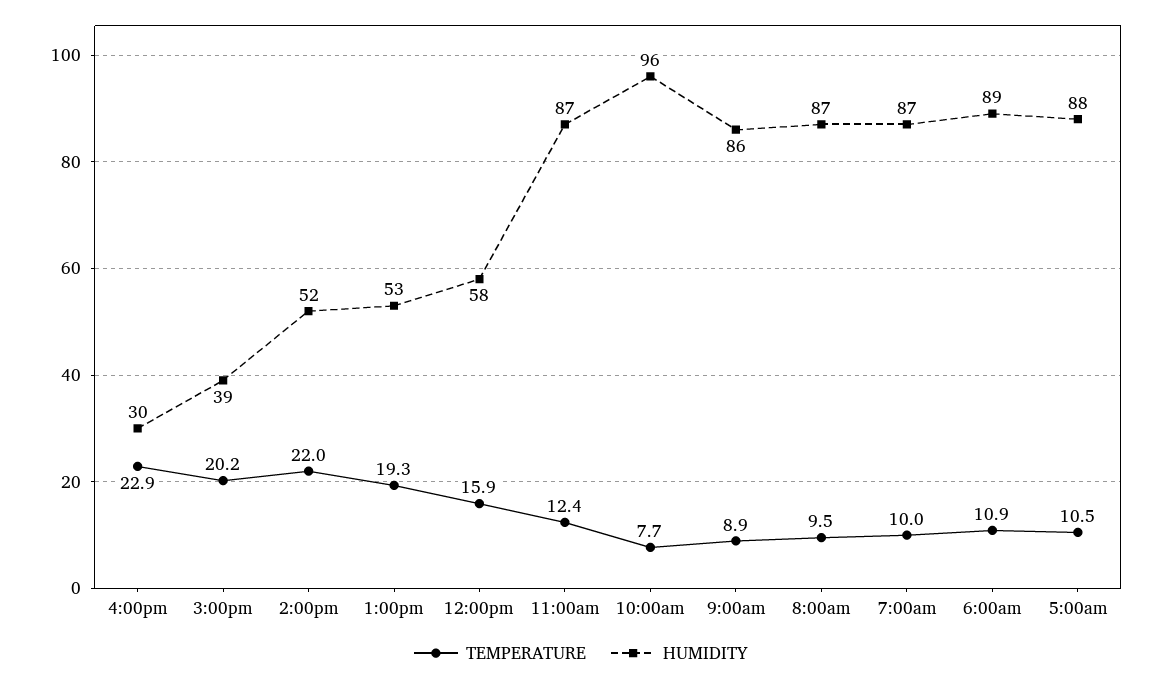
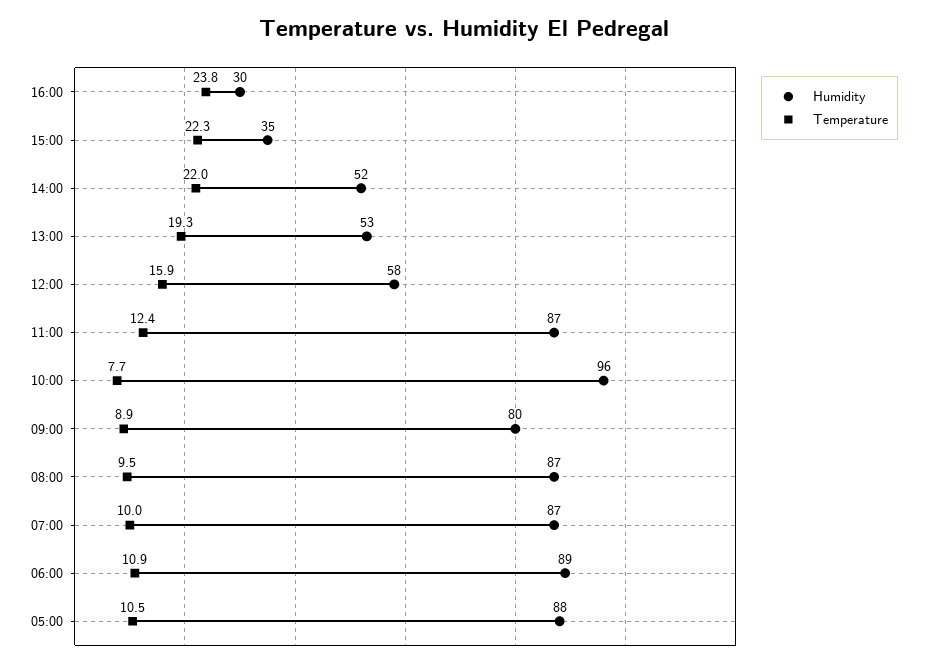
TEMPERATURE, 4:00pm: 22.9 -> 23.8
TEMPERATURE, 3:00pm: 20.2 -> 22.3
HUMIDITY, 3:00pm: 39 -> 35
HUMIDITY, 9:00am: 86 -> 80

